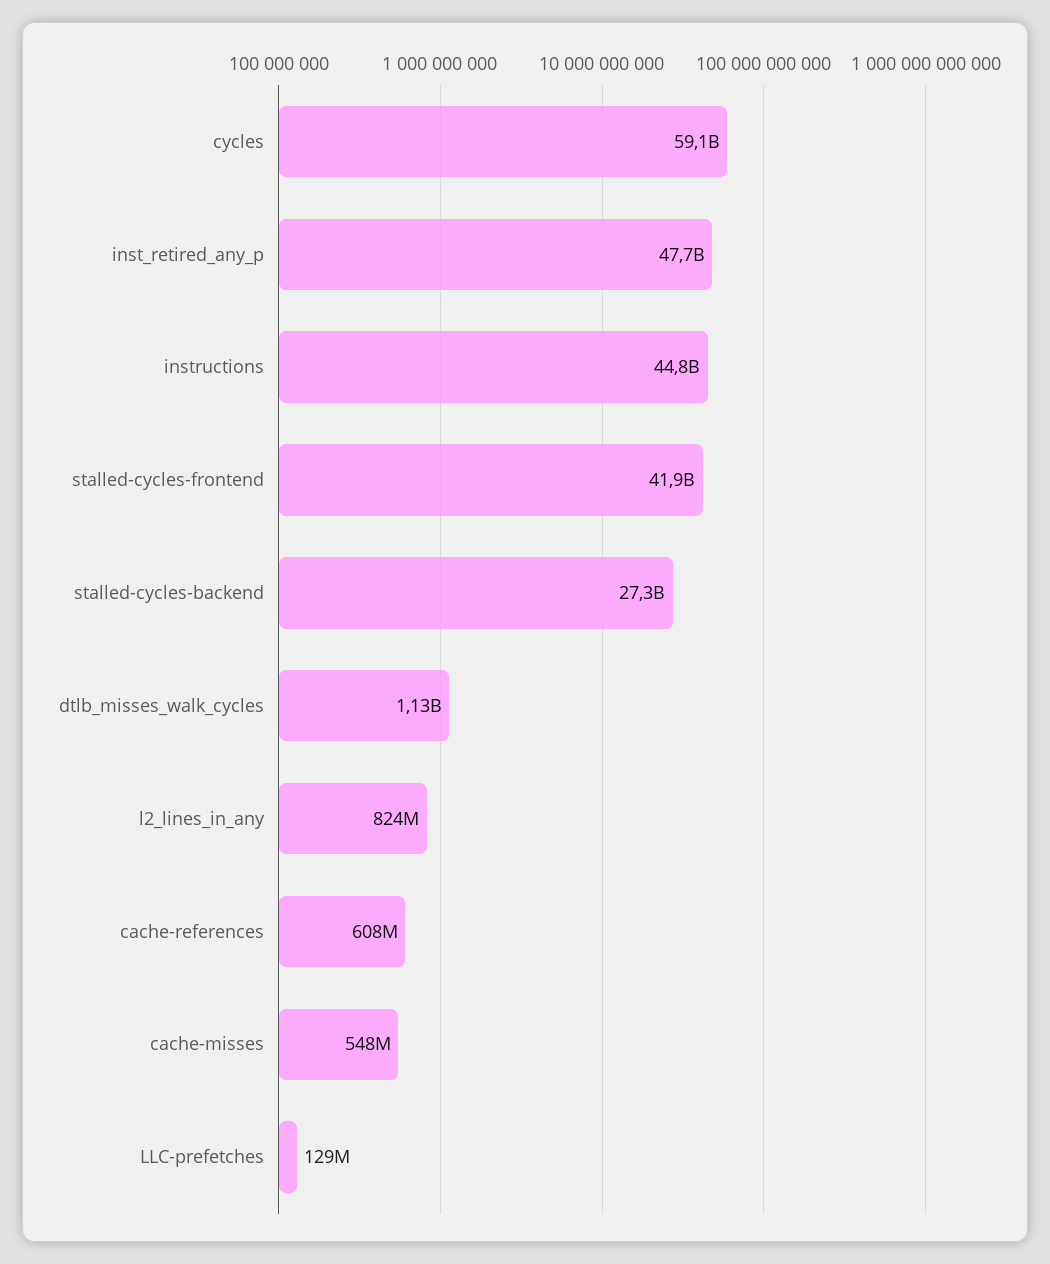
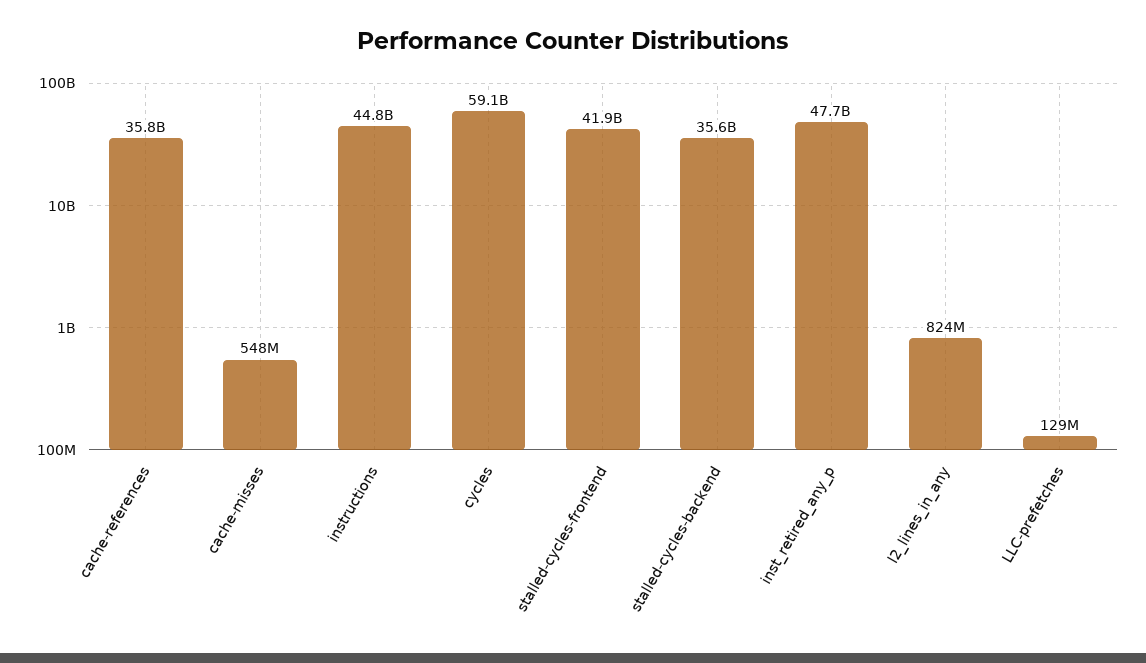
stalled-cycles-backend: 27300000000 -> 35600000000
dtlb_misses_walk_cycles: 1130000000 -> none
cache-references: 608000000 -> 35800000000

